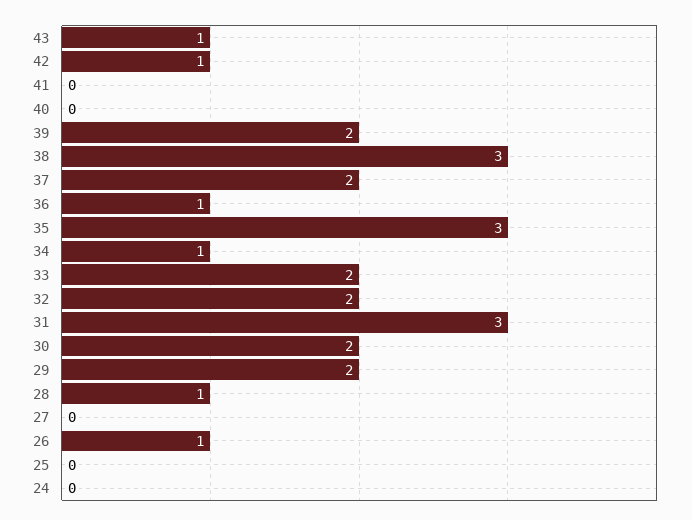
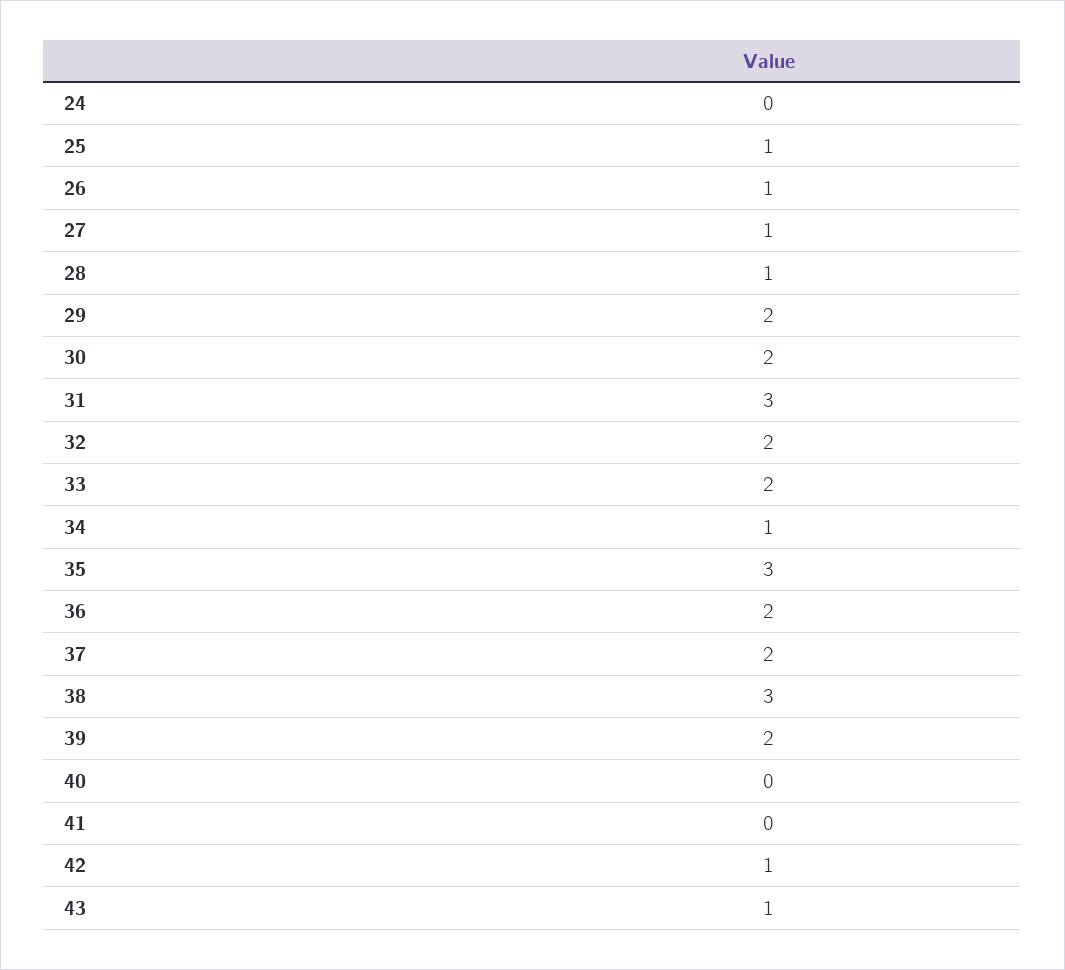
36: 1 -> 2
27: 0 -> 1
25: 0 -> 1

